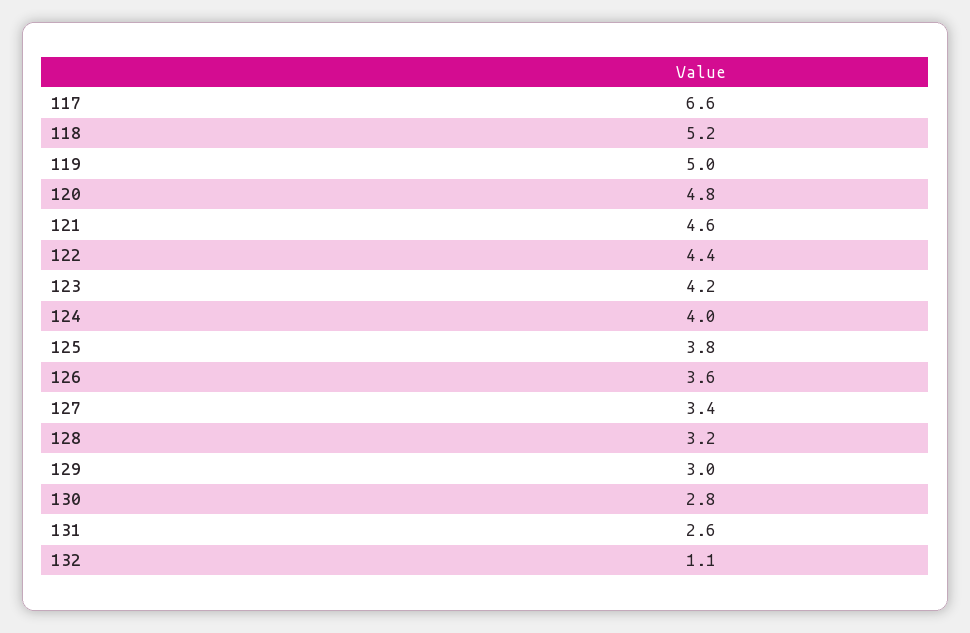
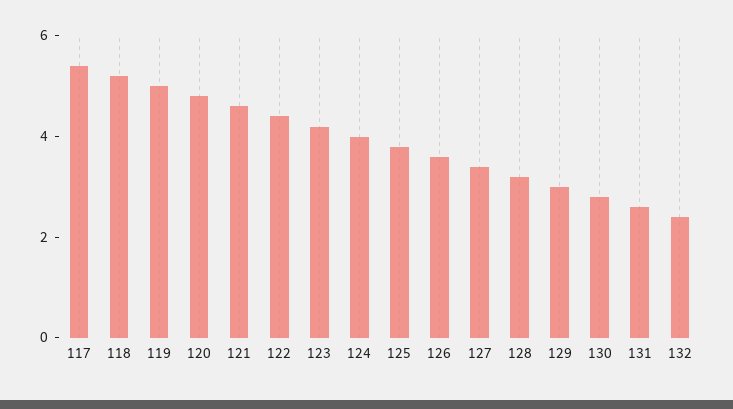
117: 6.6 -> 5.5
132: 1.1 -> 2.5

